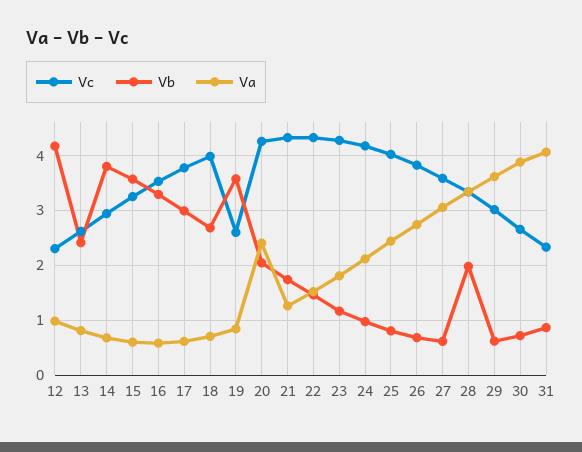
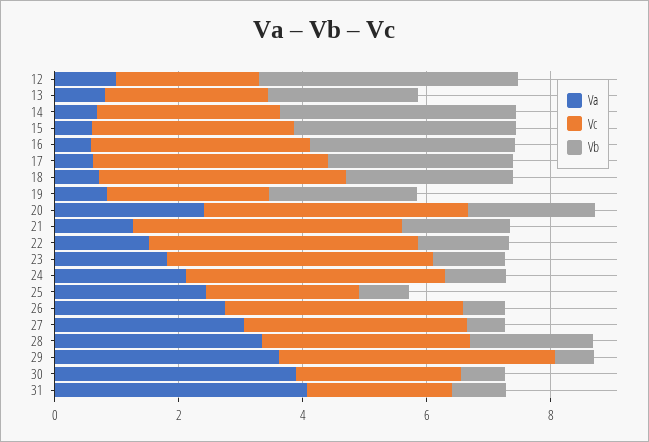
Vb, 19: 3.6 -> 2.5
Vc, 25: 4 -> 2.5
Vc, 29: 3 -> 4.5

